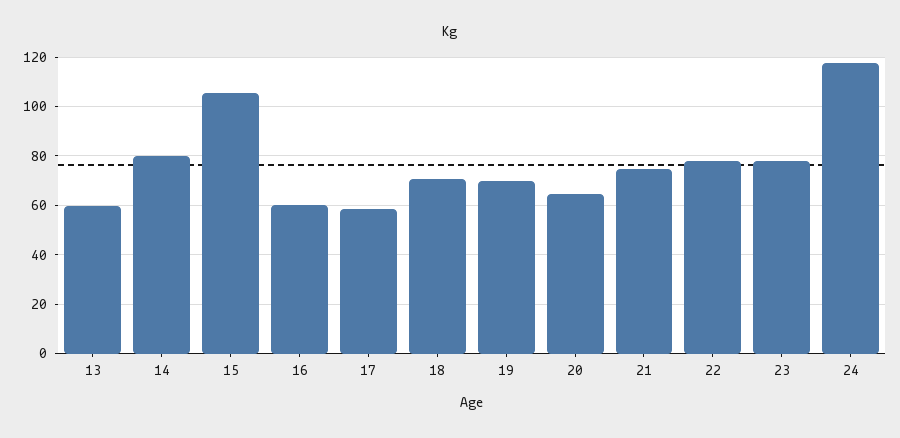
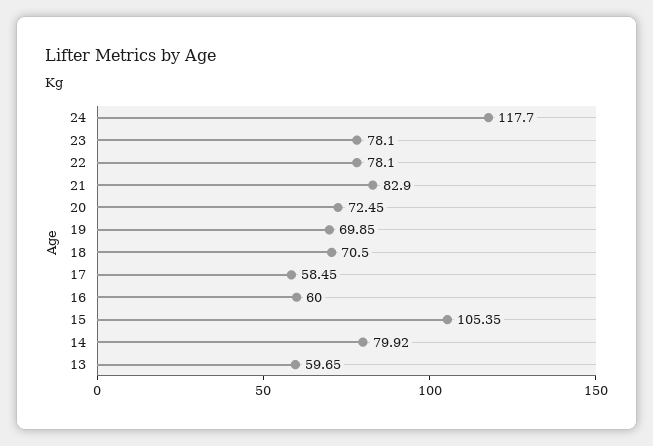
20: 65 -> 72.45
21: 75 -> 82.9

